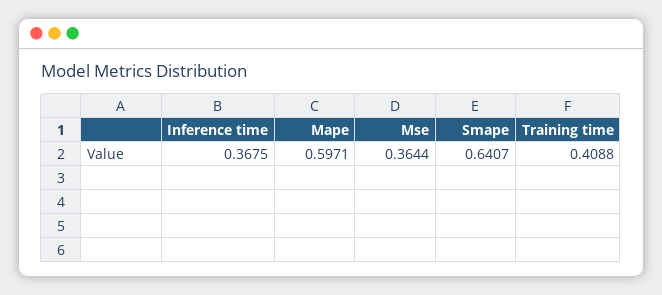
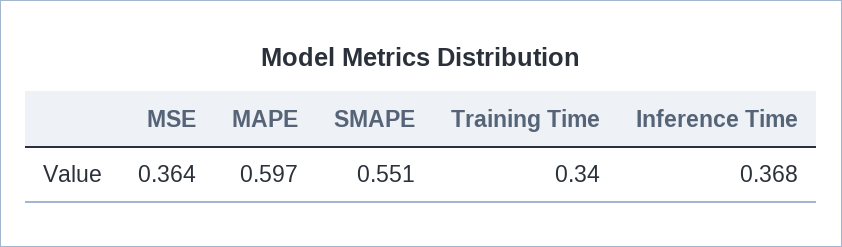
Smape: 0.6407 -> 0.551
Training time: 0.4088 -> 0.34

